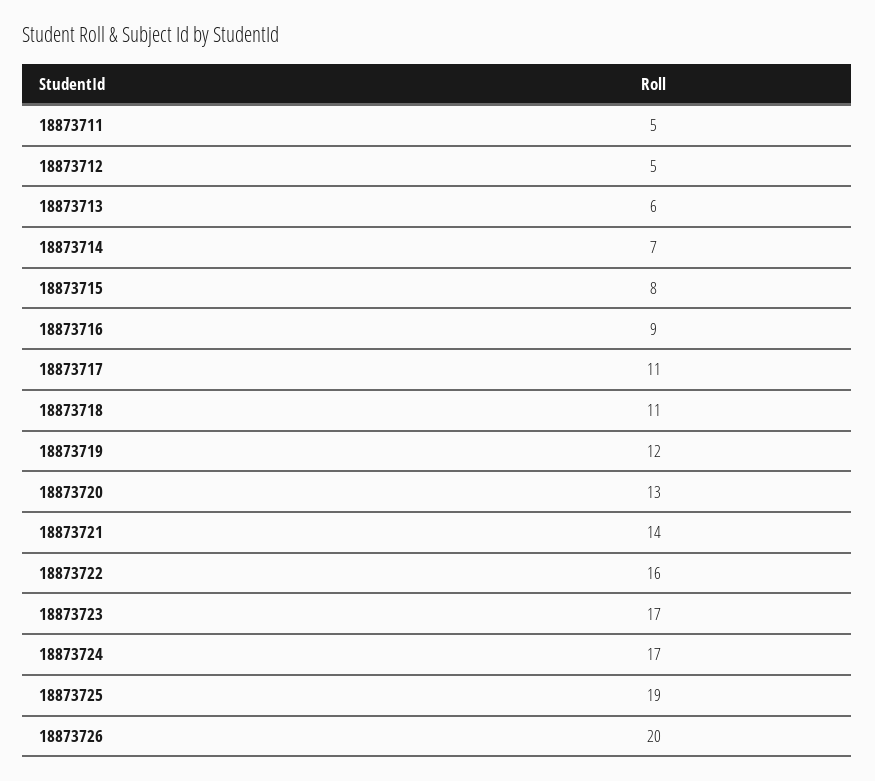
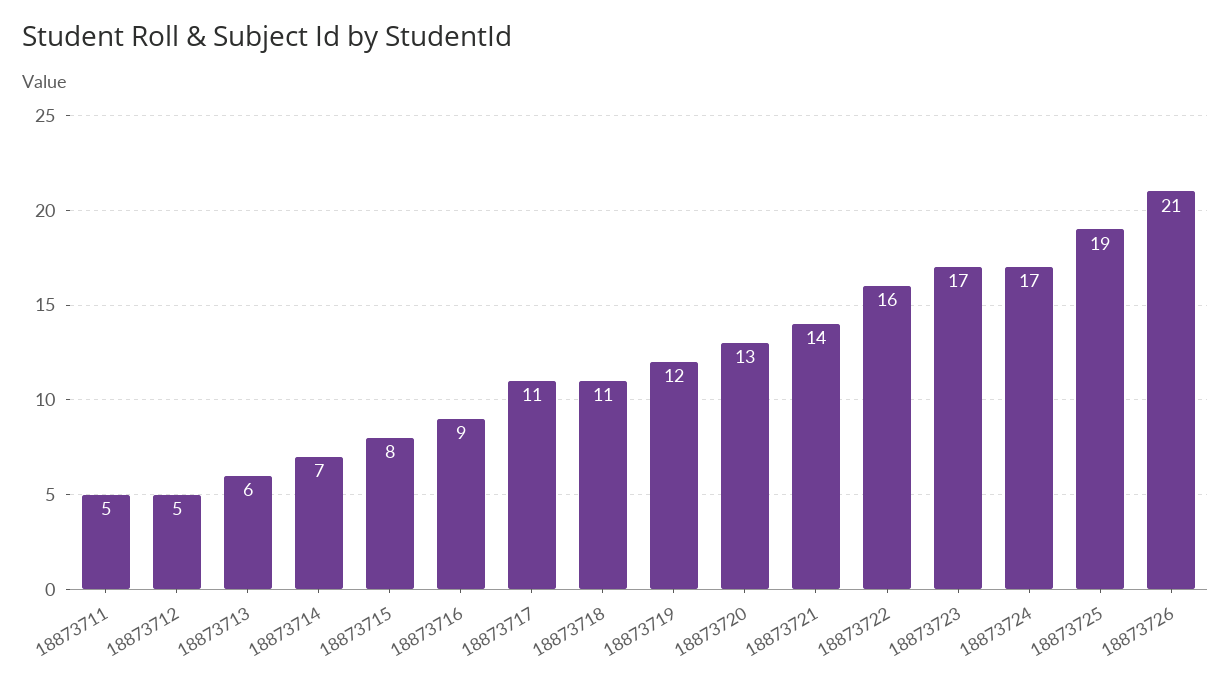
18873726: 20 -> 21

